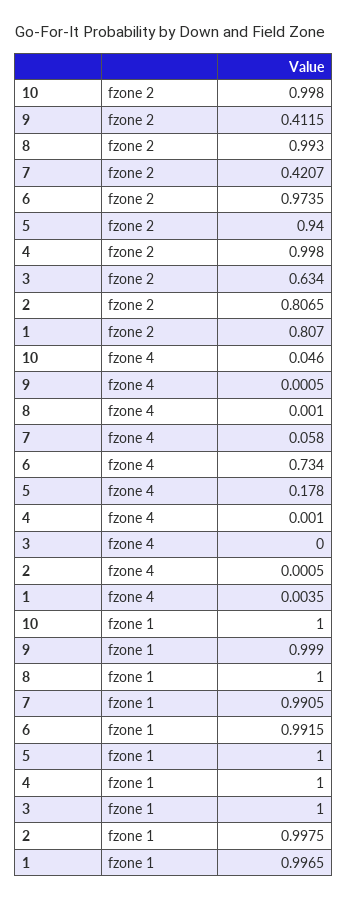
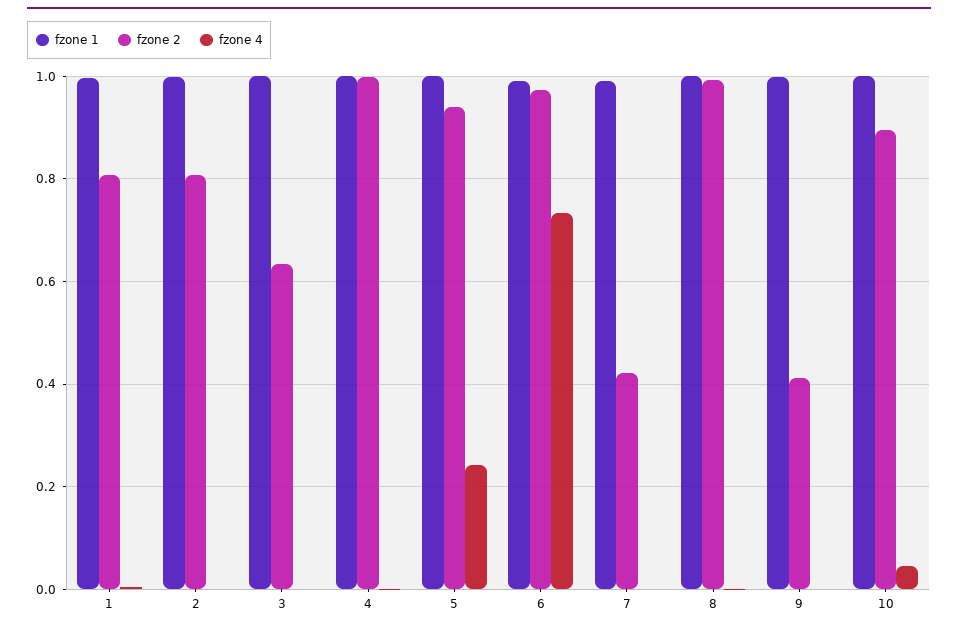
fzone 2, 10: 0.998 -> 0.9
fzone 4, 7: 0.058 -> 0
fzone 4, 5: 0.178 -> 0.24

